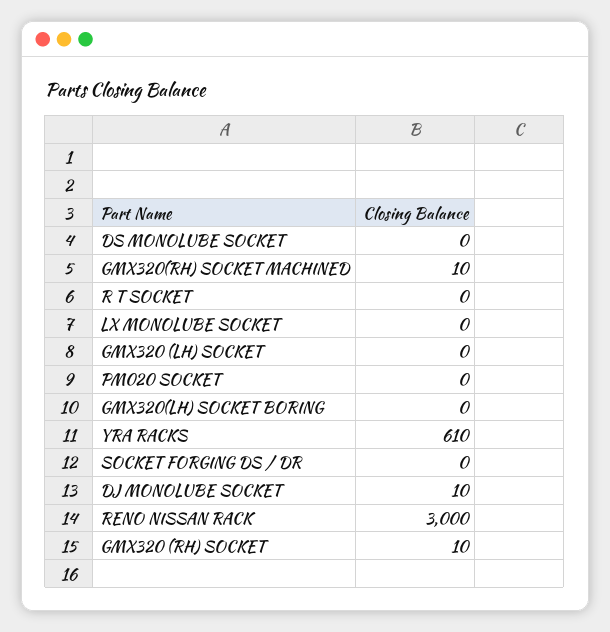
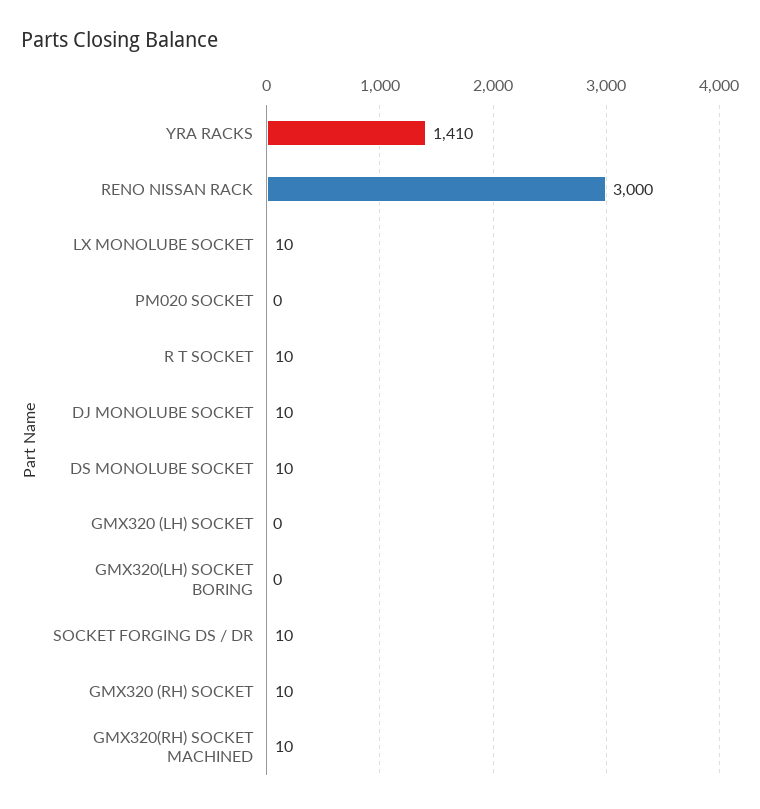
DS MONOLUBE SOCKET: 0 -> 10
R T SOCKET: 0 -> 10
LX MONOLUBE SOCKET: 0 -> 10
YRA RACKS: 610 -> 1410
SOCKET FORGING DS / DR: 0 -> 10

